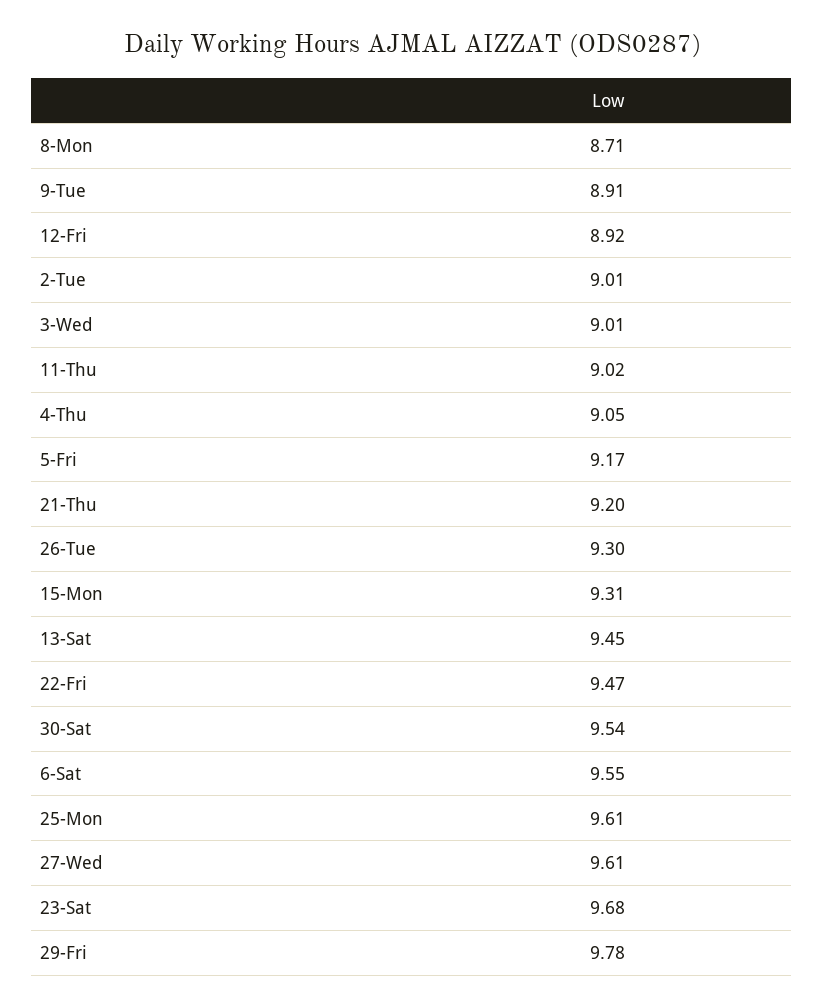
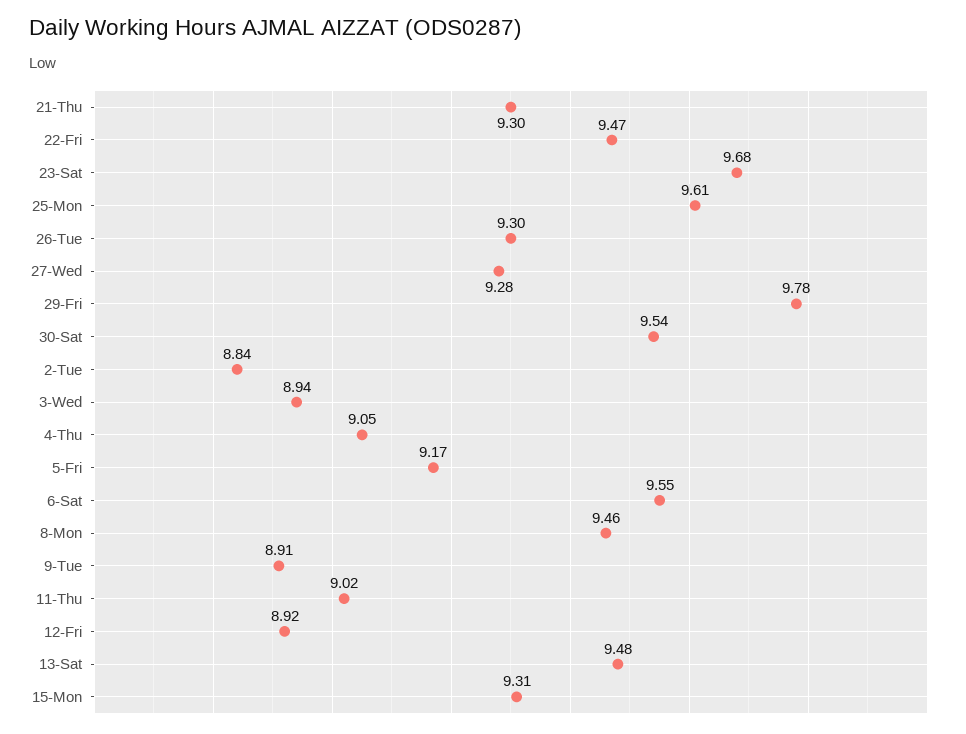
8-Mon: 8.71 -> 9.46
2-Tue: 9.01 -> 8.84
3-Wed: 9.01 -> 8.94
21-Thu: 9.2 -> 9.3
13-Sat: 9.45 -> 9.48
27-Wed: 9.61 -> 9.28

